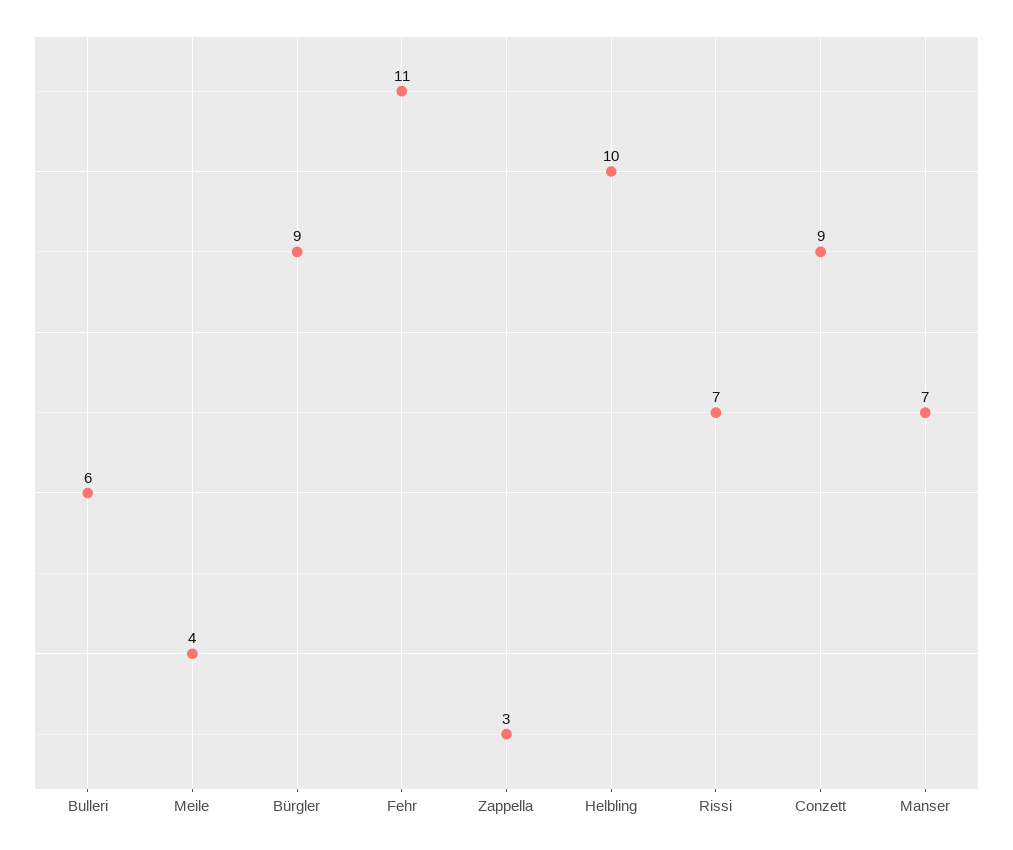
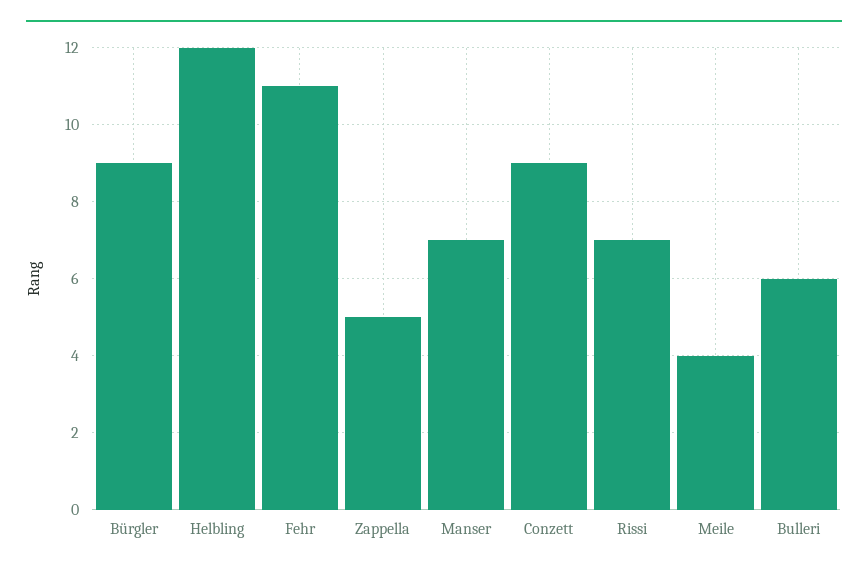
Zappella: 3 -> 5
Helbling: 10 -> 12

